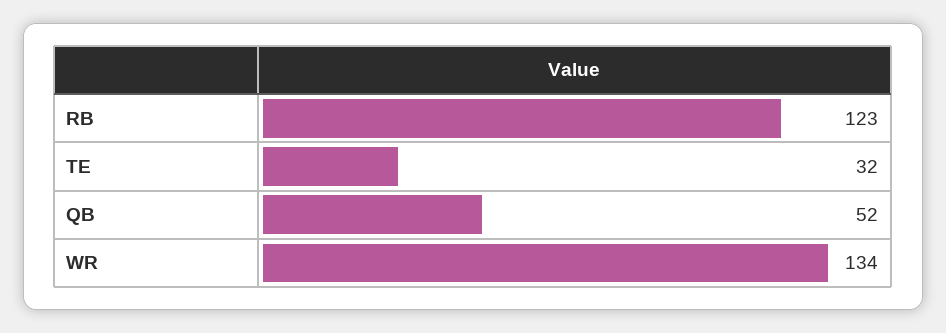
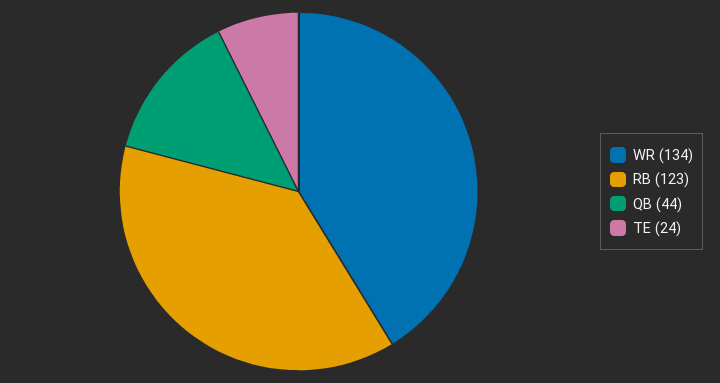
TE: 32 -> 24
QB: 52 -> 44

